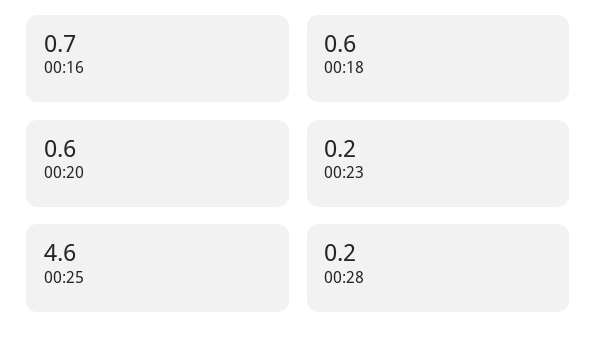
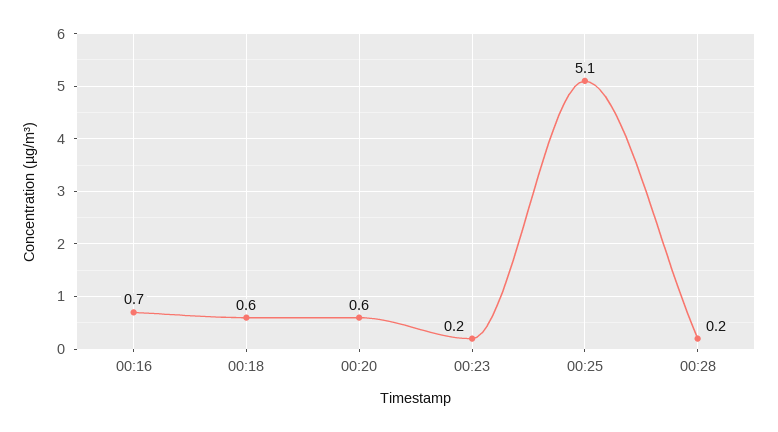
00:25: 4.6 -> 5.1

